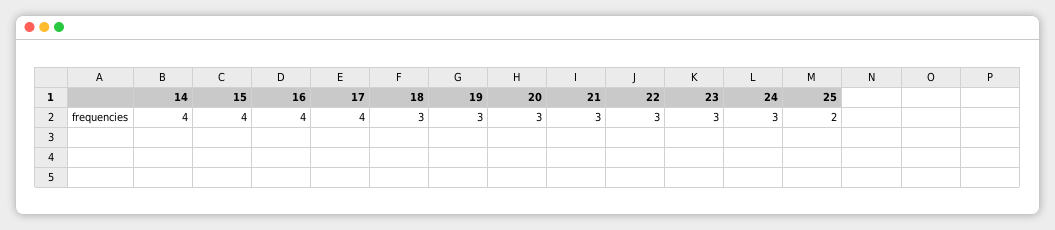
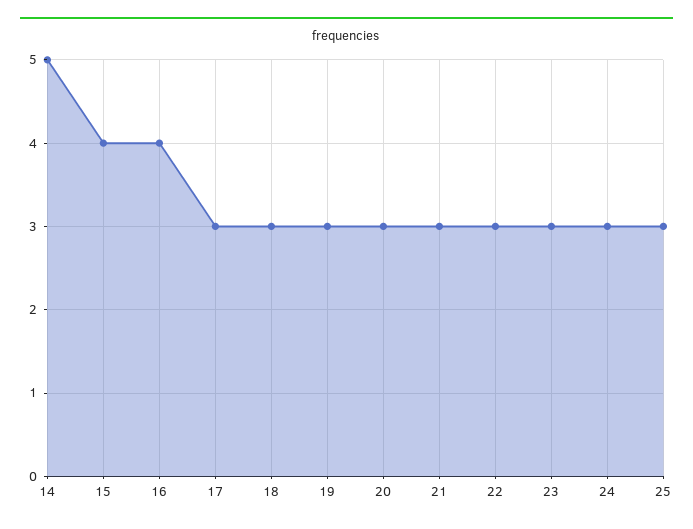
14: 4 -> 5
17: 4 -> 3
25: 2 -> 3

